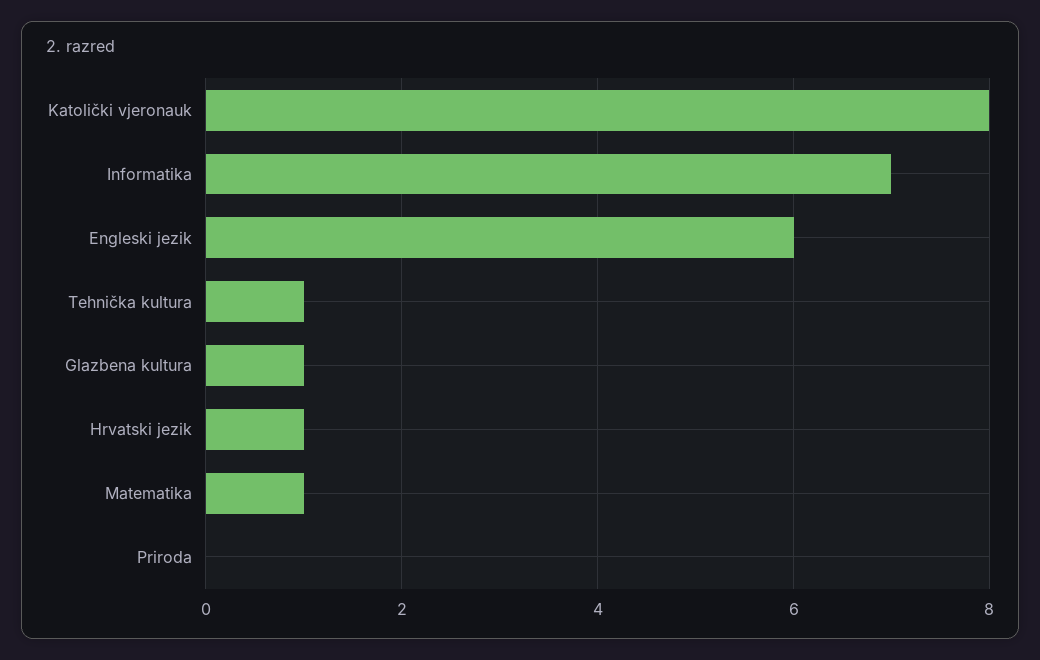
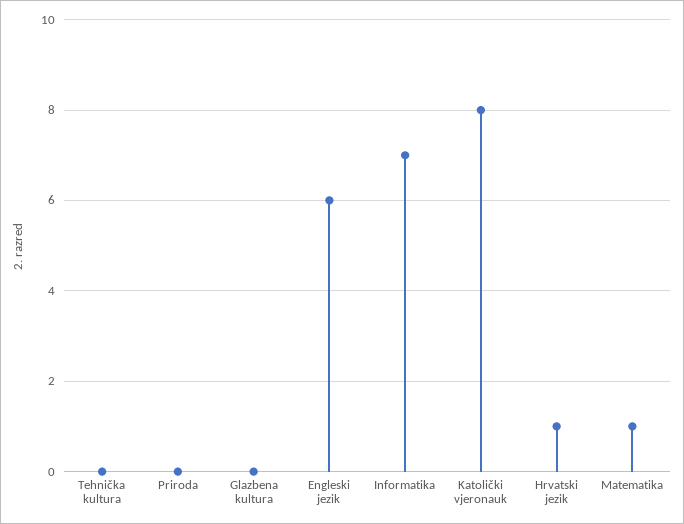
Tehnička kultura: 1 -> 0
Glazbena kultura: 1 -> 0

